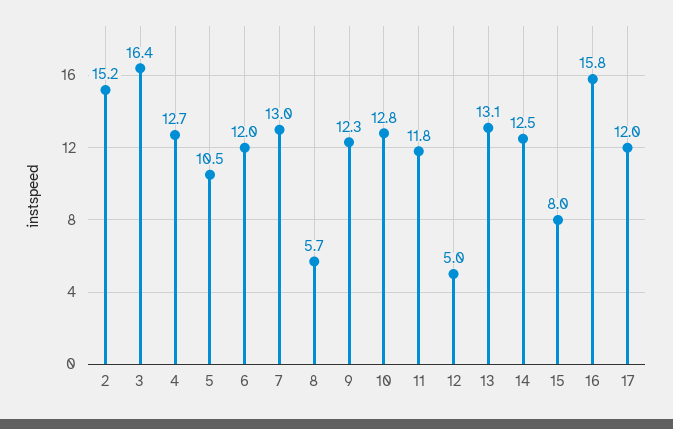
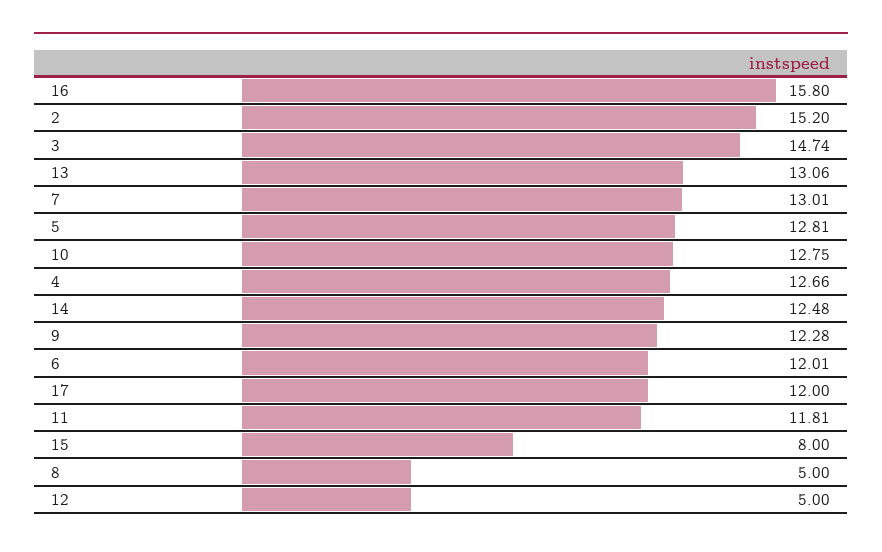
3: 16.4 -> 14.74
5: 10.5 -> 12.81
8: 5.7 -> 5

